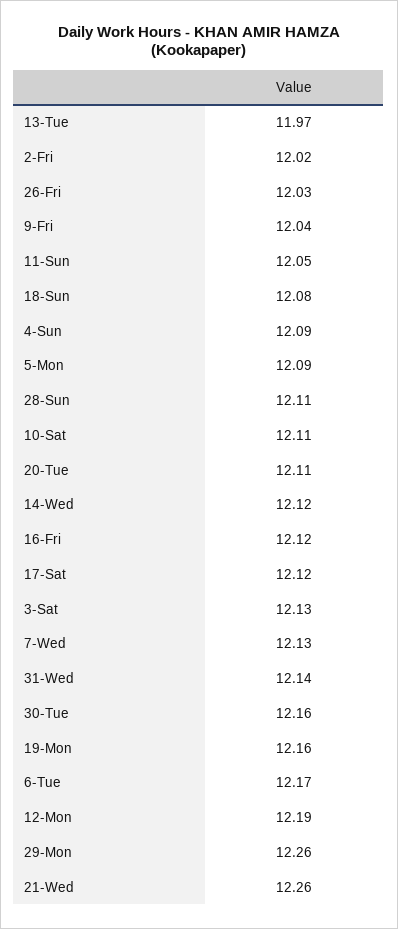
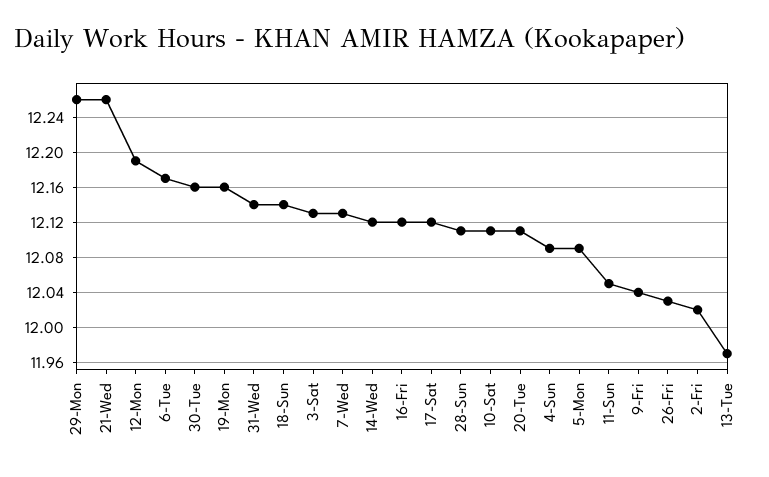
18-Sun: 12.08 -> 12.14

